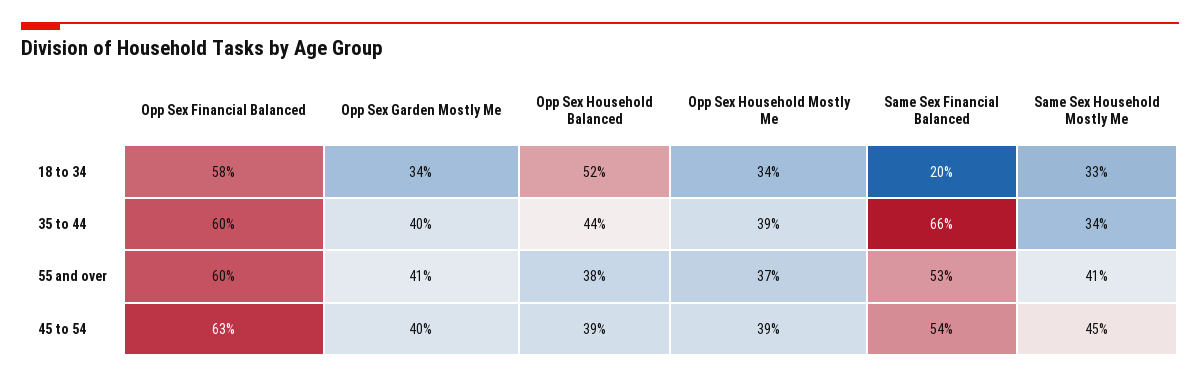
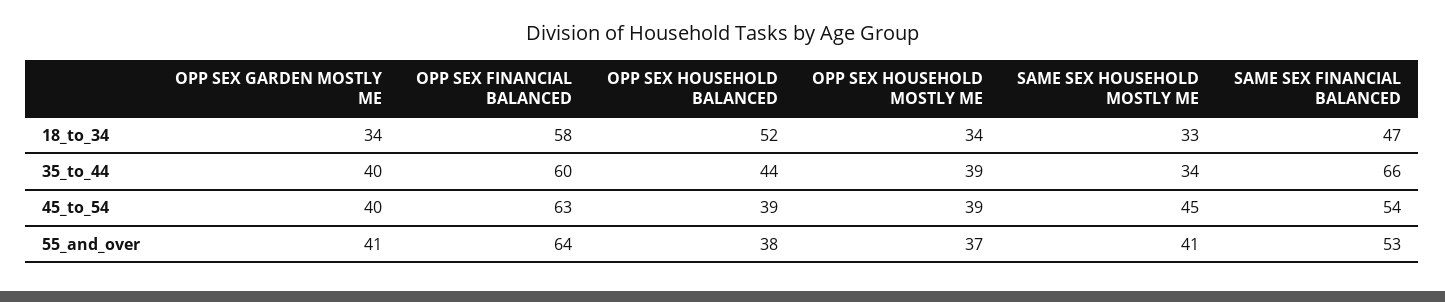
Same Sex Financial Balanced, 18 to 34: 20 -> 47
Opp Sex Financial Balanced, 55 and over: 60 -> 64

